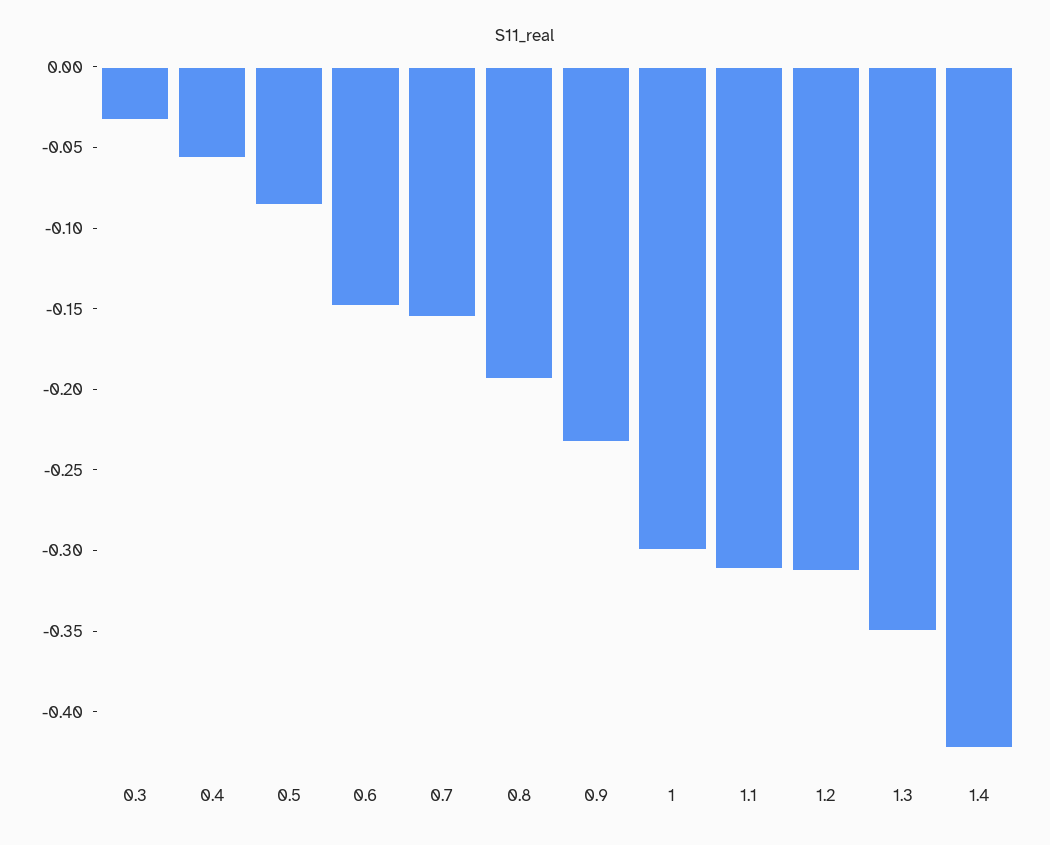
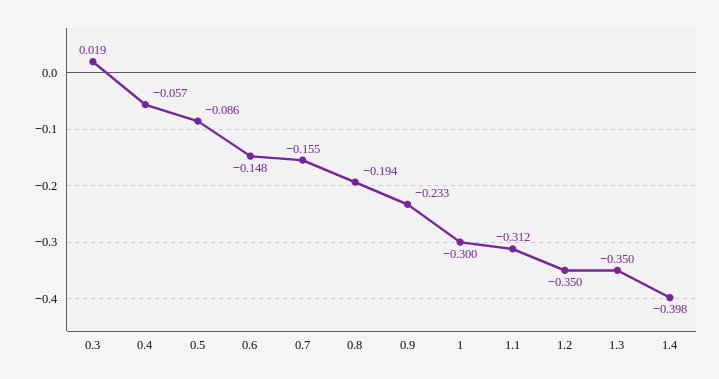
0.3: -0.03 -> 0.019
1.2: -0.31 -> -0.35
1.4: -0.42 -> -0.398

